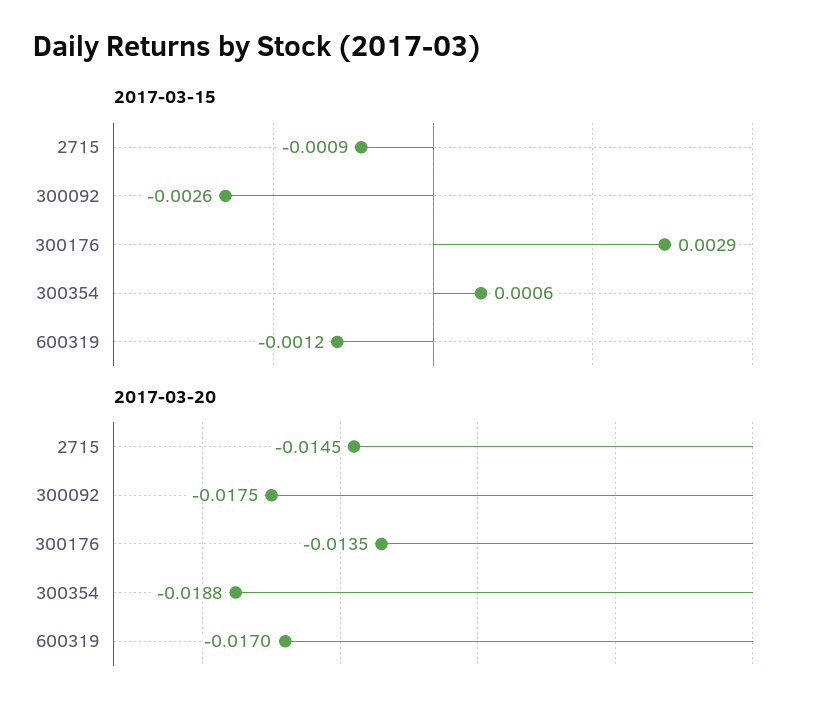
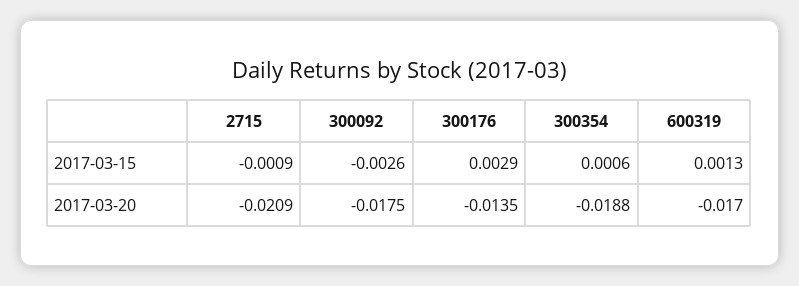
2017-03-15, 600319: -0.0012 -> 0.0013
2017-03-20, 2715: -0.0145 -> -0.0209

